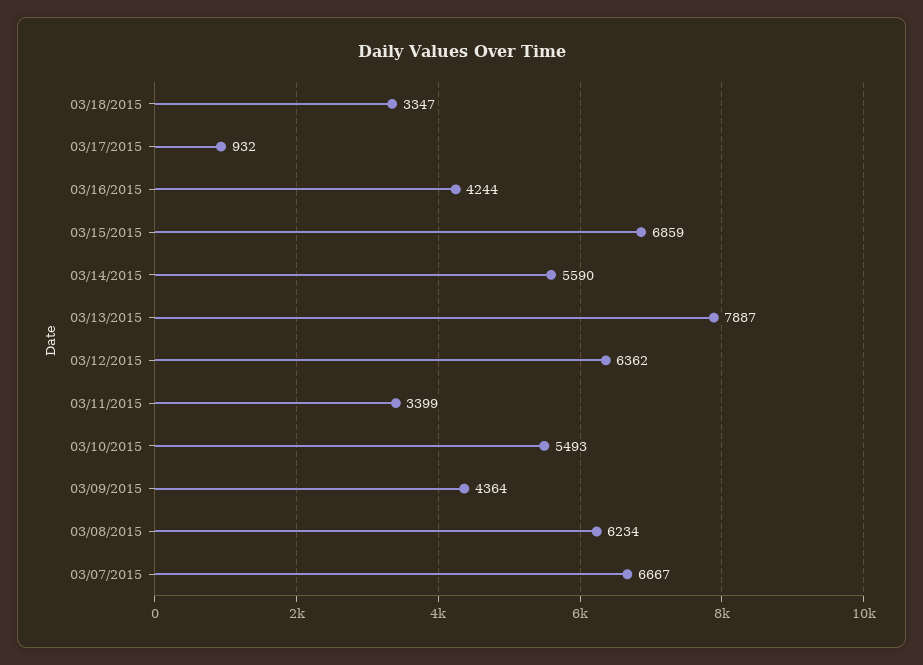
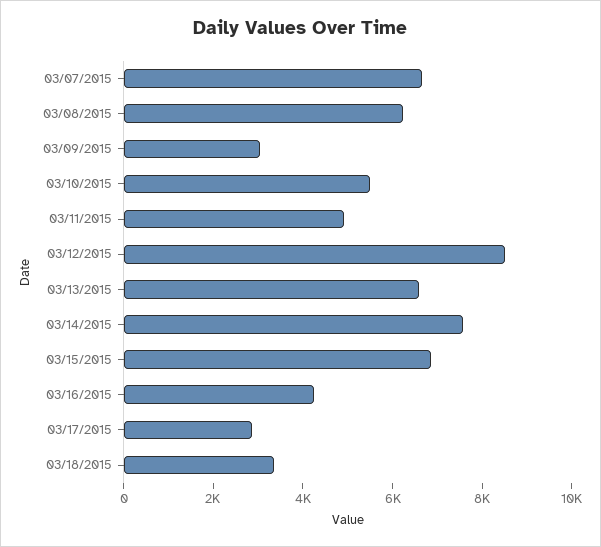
03/17/2015: 932 -> 3000
03/14/2015: 5590 -> 7500
03/13/2015: 7887 -> 6500
03/12/2015: 6362 -> 8500
03/11/2015: 3399 -> 5000
03/09/2015: 4364 -> 3000

